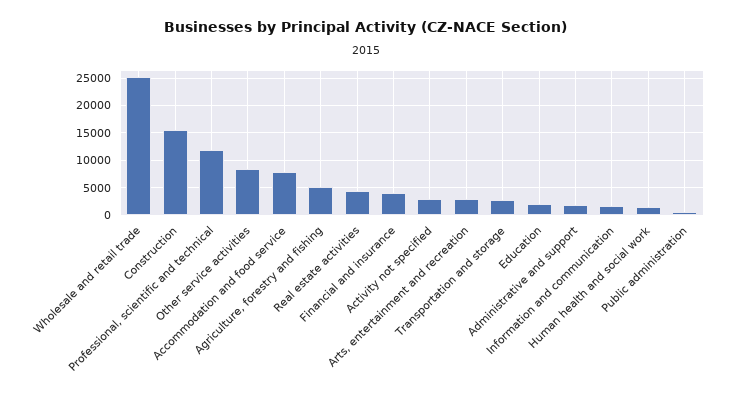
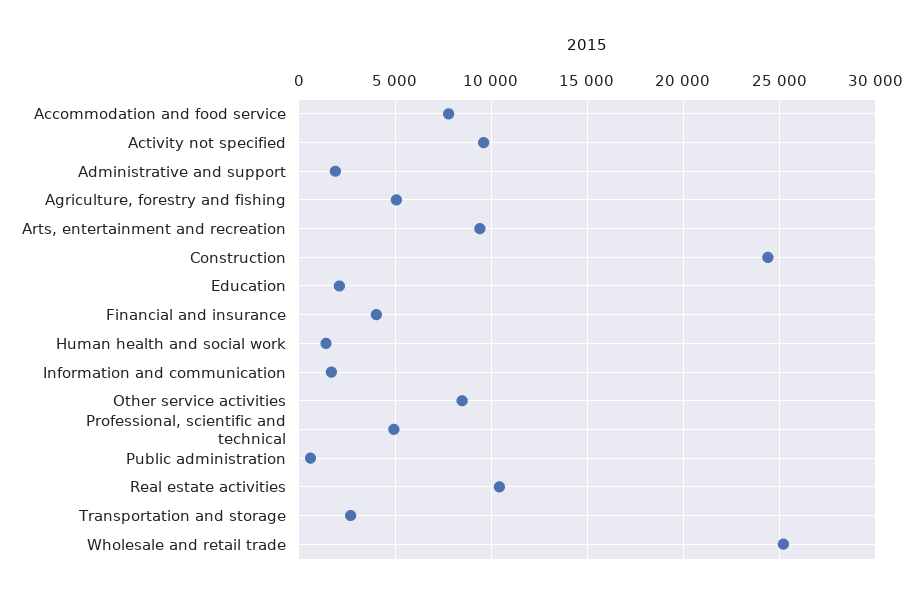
Construction: 15000 -> 24500
Professional, scientific and technical: 12500 -> 5000
Real estate activities: 5000 -> 10500
Activity not specified: 2500 -> 9500
Arts, entertainment and recreation: 2500 -> 9500

